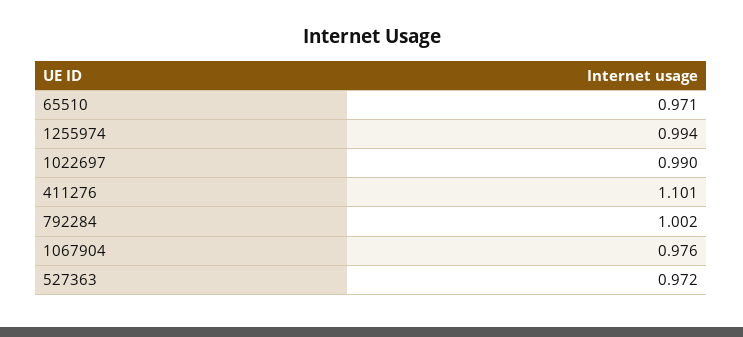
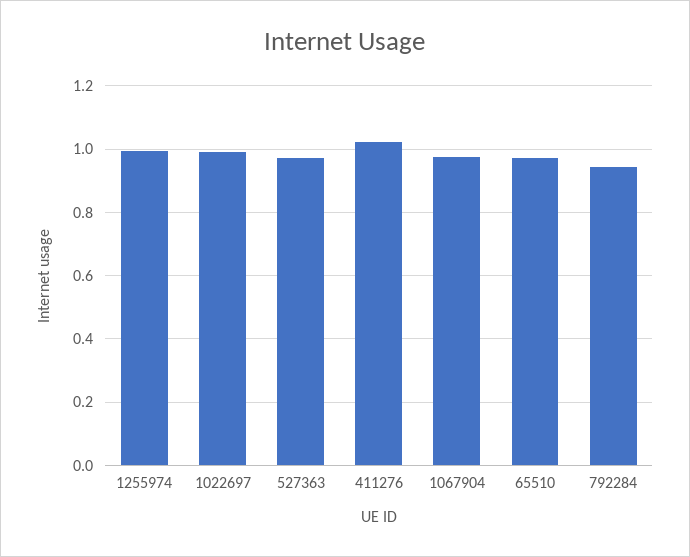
411276: 1.101 -> 1.02
792284: 1.002 -> 0.94

